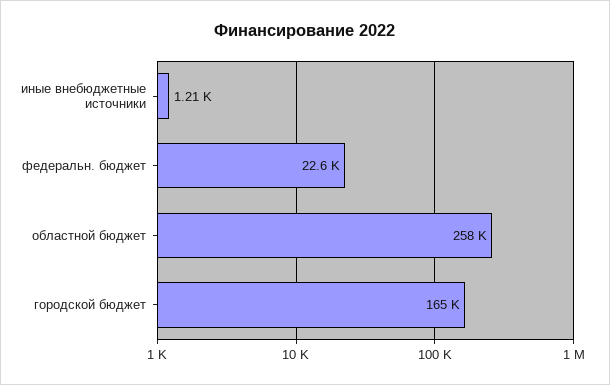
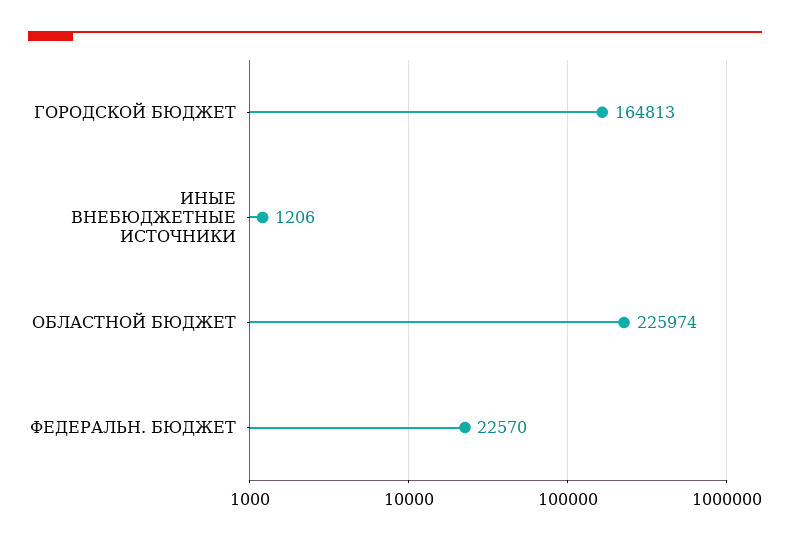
областной бюджет: 258000 -> 225974

